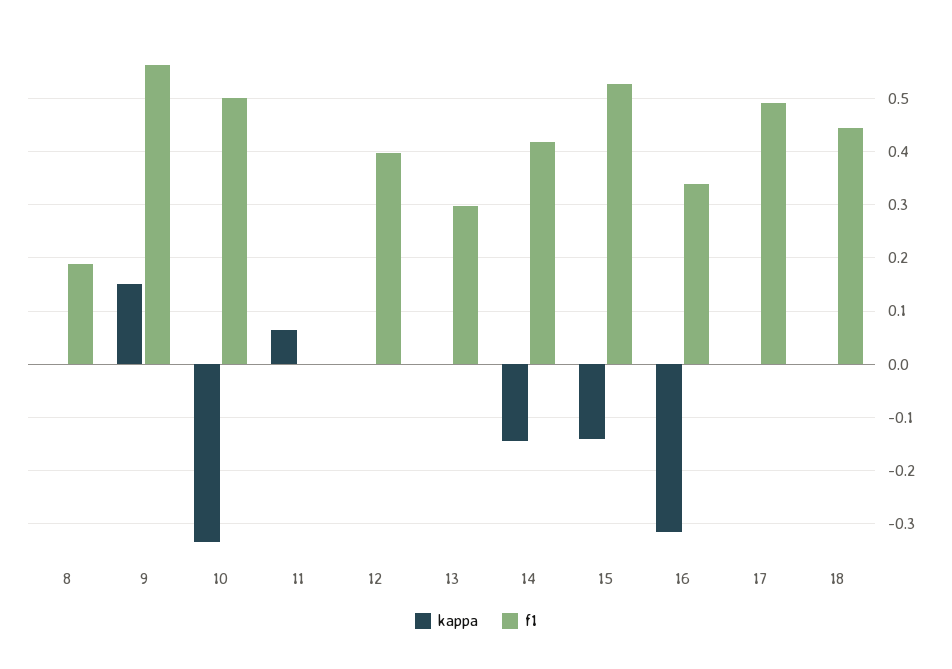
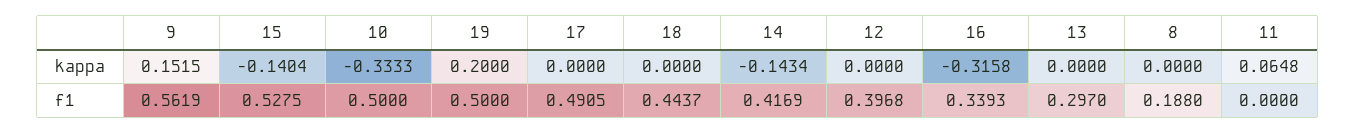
kappa, 19: none -> 0.2
f1, 19: none -> 0.5

